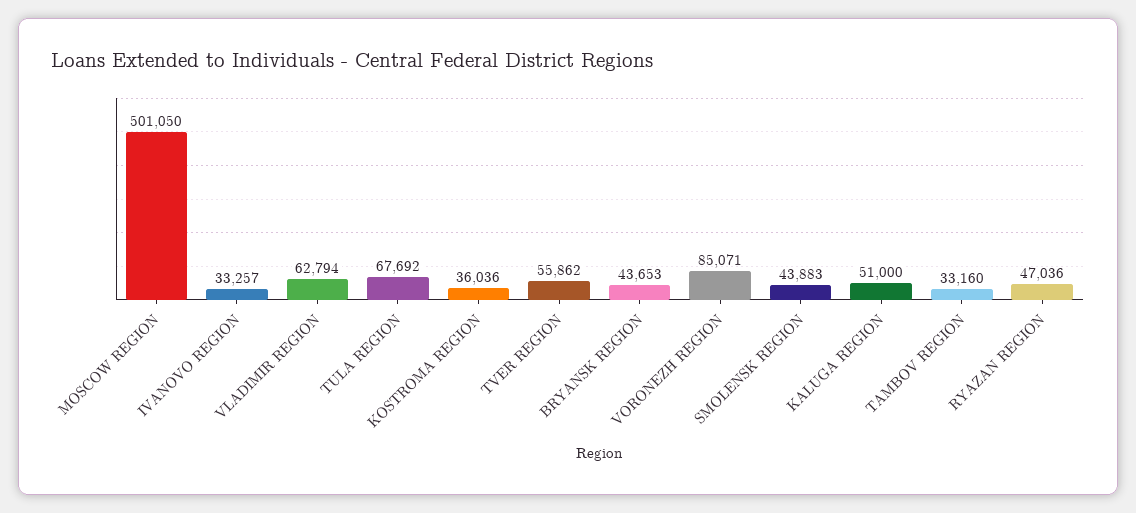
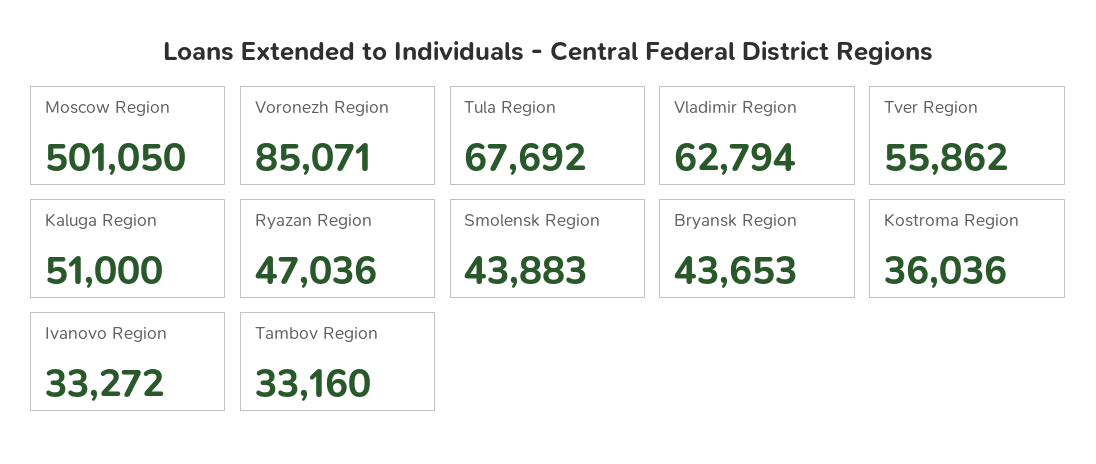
IVANOVO REGION: 33257 -> 33272

